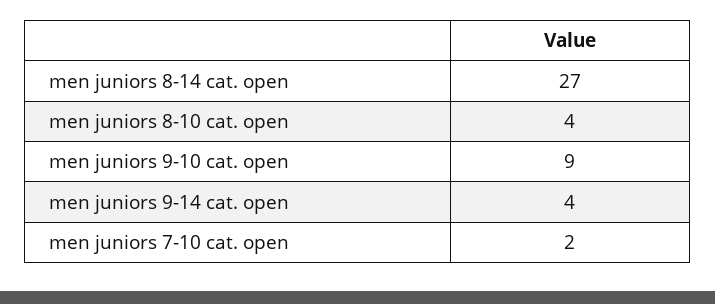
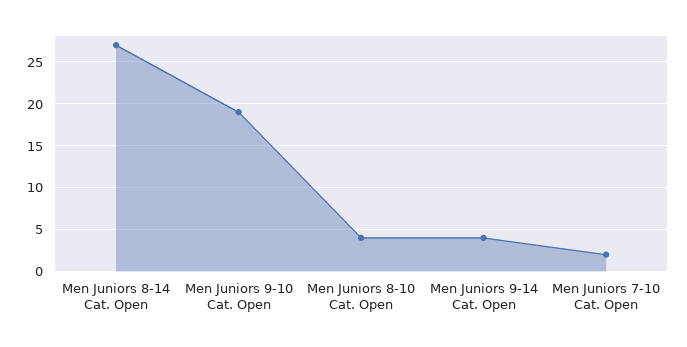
men juniors 9-10 cat. open: 9 -> 19

